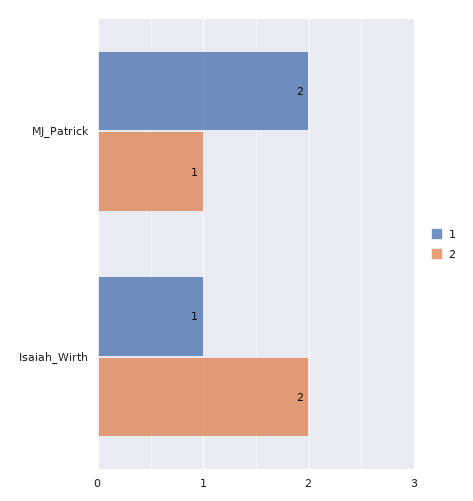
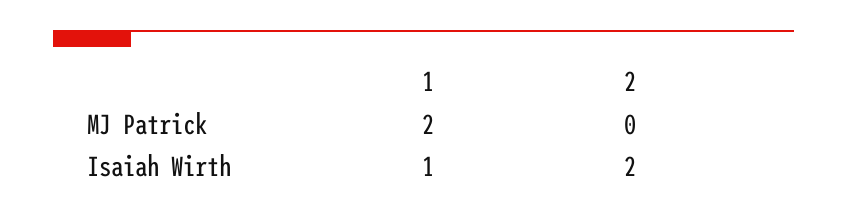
2, MJ_Patrick: 1 -> 0

